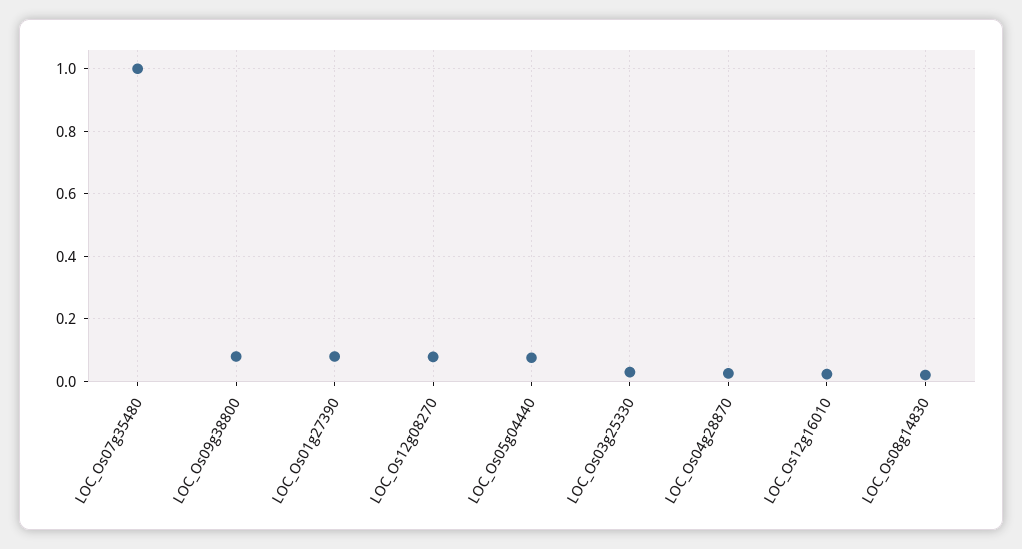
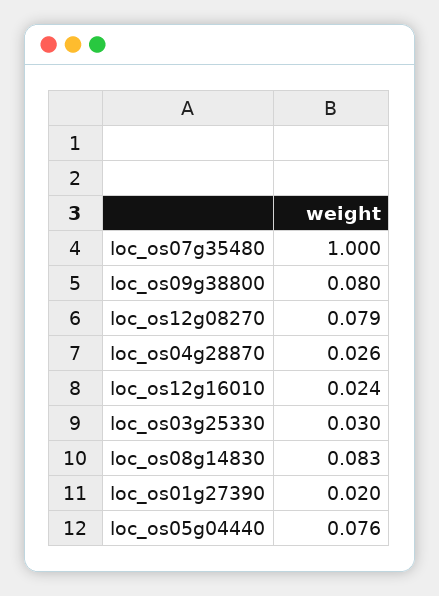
LOC_Os01g27390: 0.08 -> 0.02
LOC_Os08g14830: 0.02 -> 0.083

